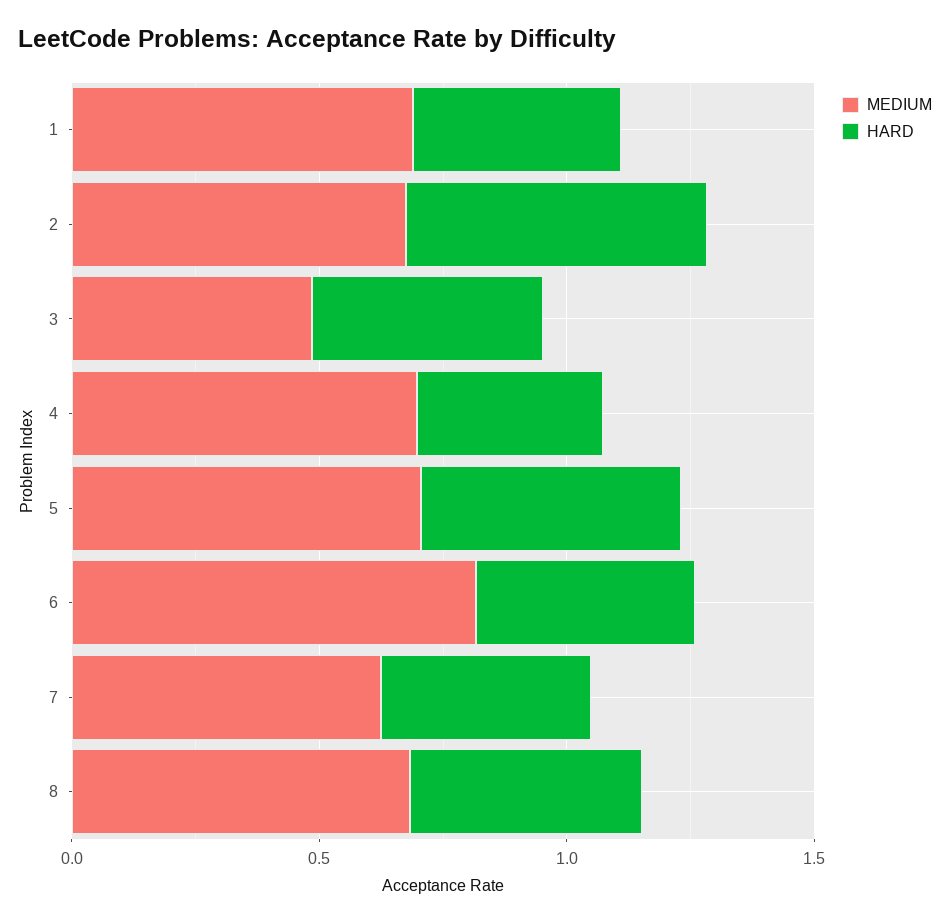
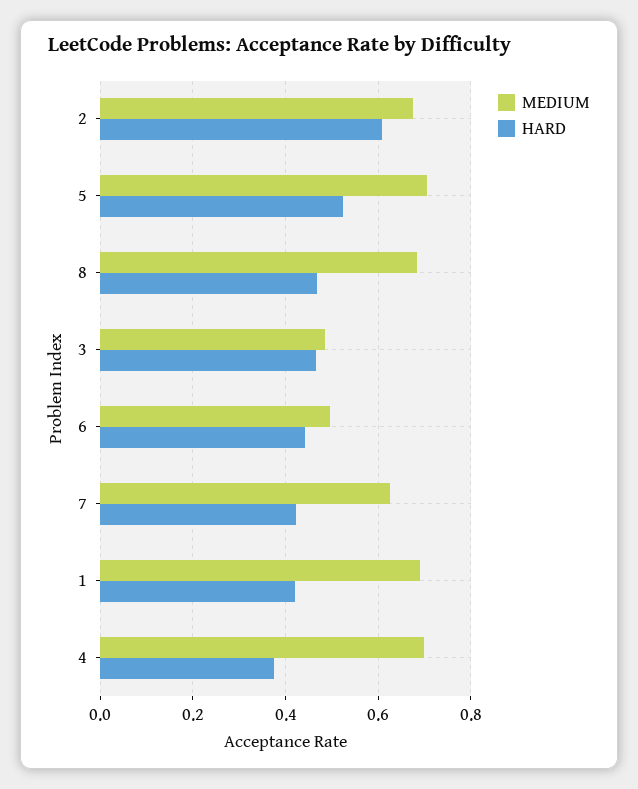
MEDIUM, 6: 0.8 -> 0.5

